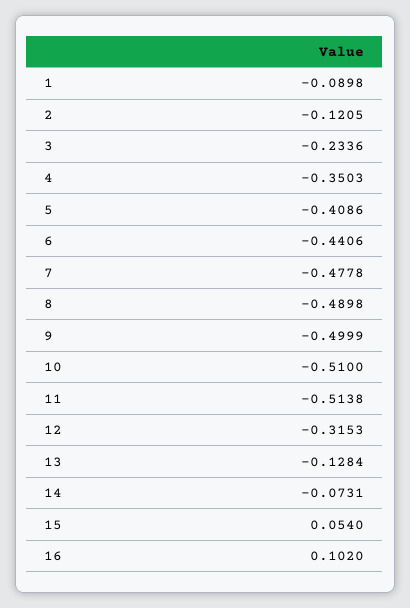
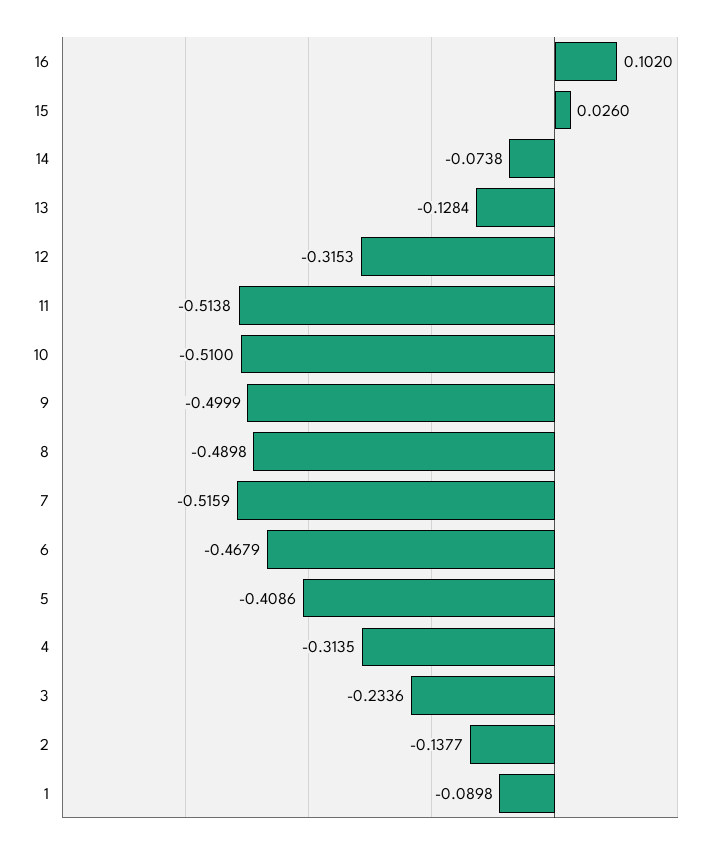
2: -0.1205 -> -0.1377
4: -0.3503 -> -0.3135
6: -0.4406 -> -0.4679
7: -0.4778 -> -0.5159
14: -0.0731 -> -0.0738
15: 0.054 -> 0.026

